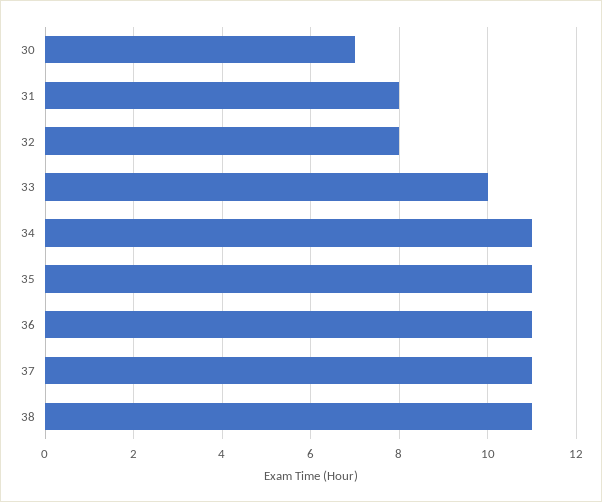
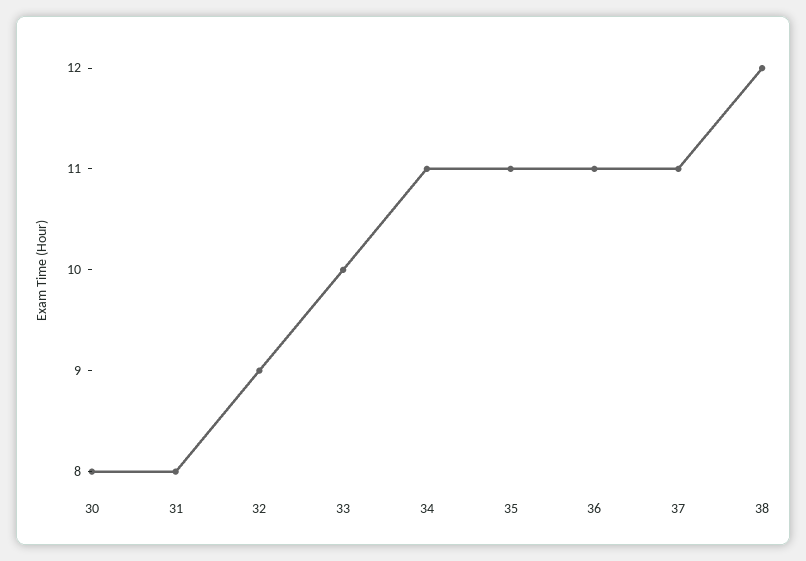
30: 7 -> 8
32: 8 -> 9
38: 11 -> 12

